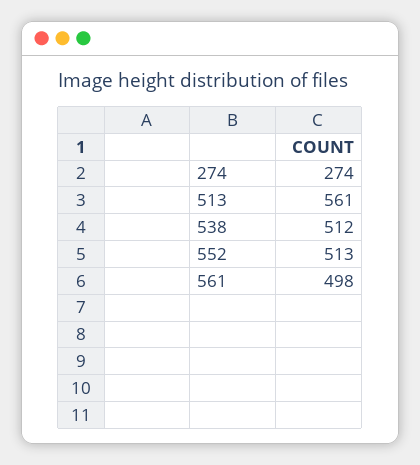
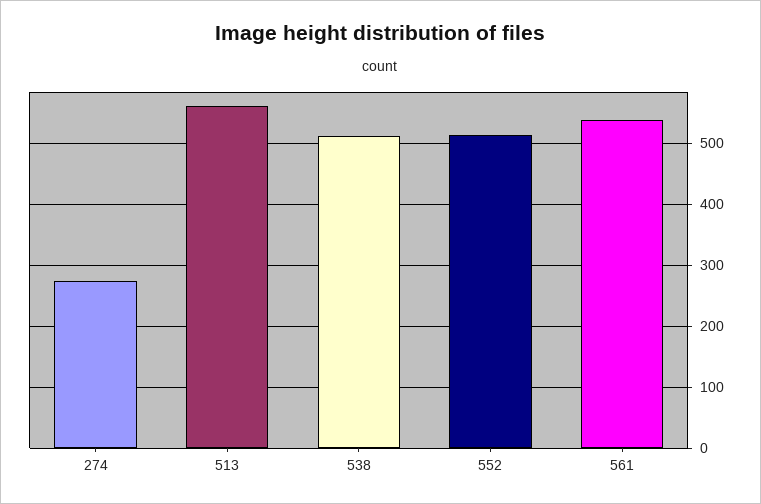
561: 498 -> 540

